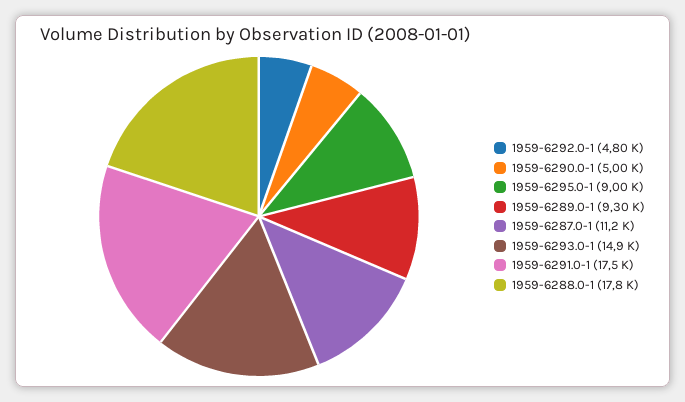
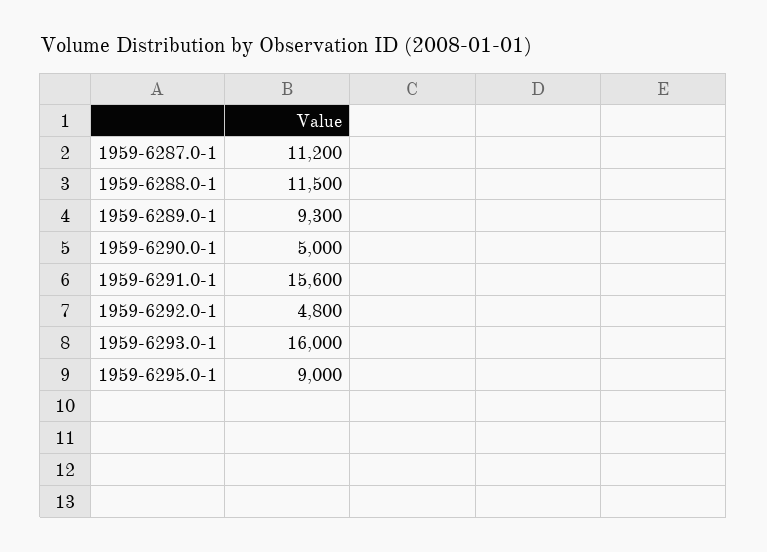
1959-6293.0-1: 14900 -> 16000
1959-6291.0-1: 17500 -> 15600
1959-6288.0-1: 17800 -> 11500

